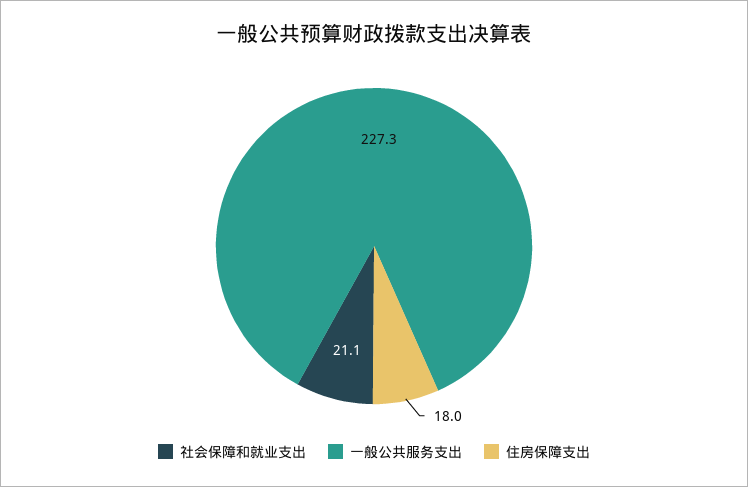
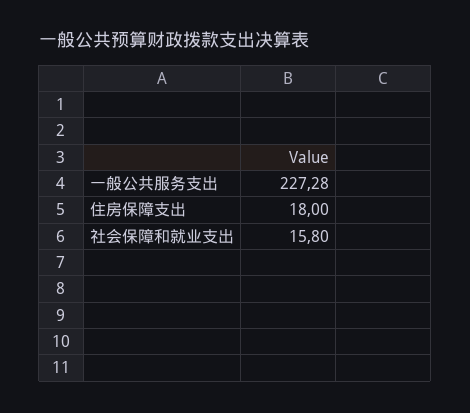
社会保障和就业支出: 21.1 -> 15.8

